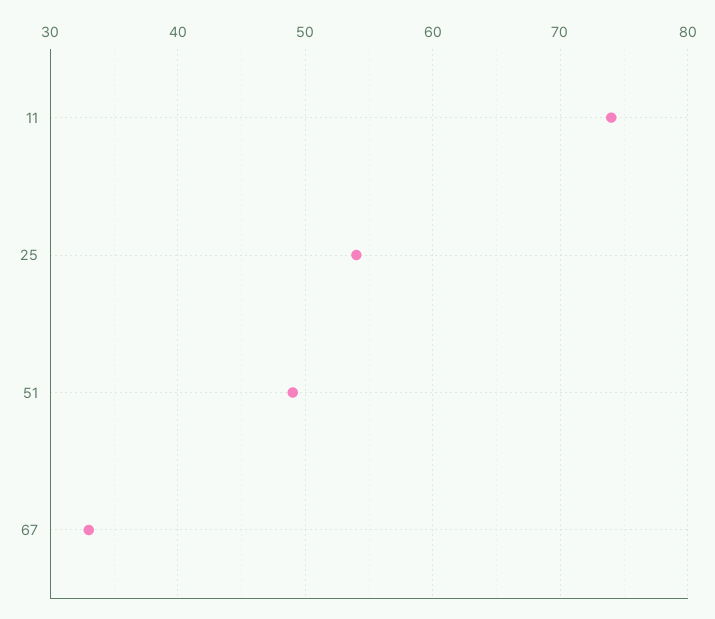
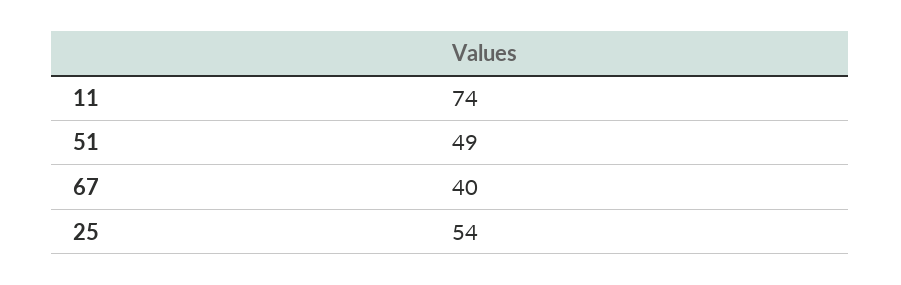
67: 33 -> 40

